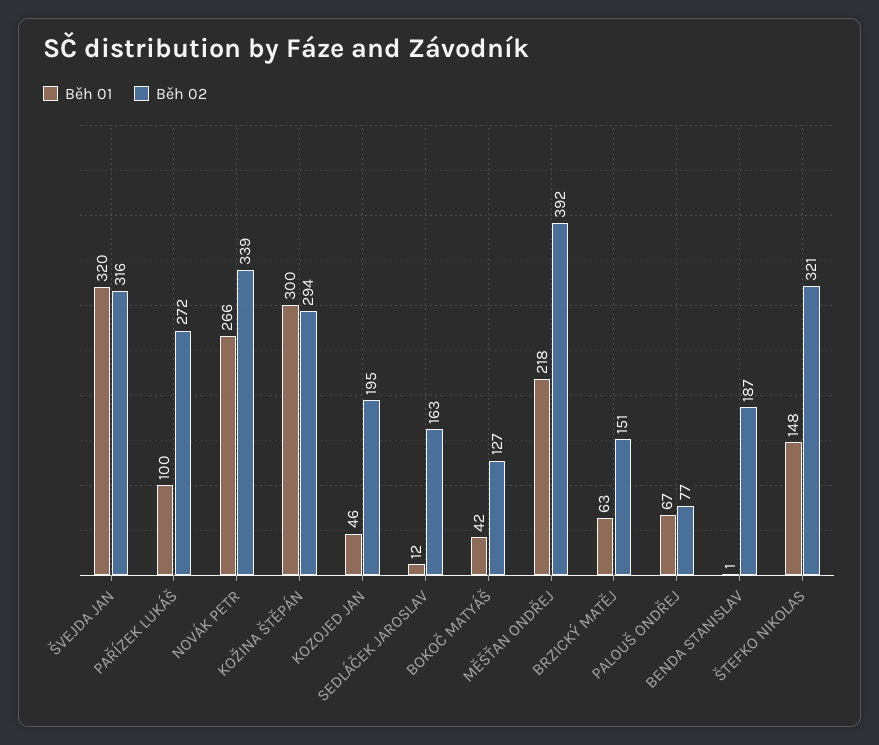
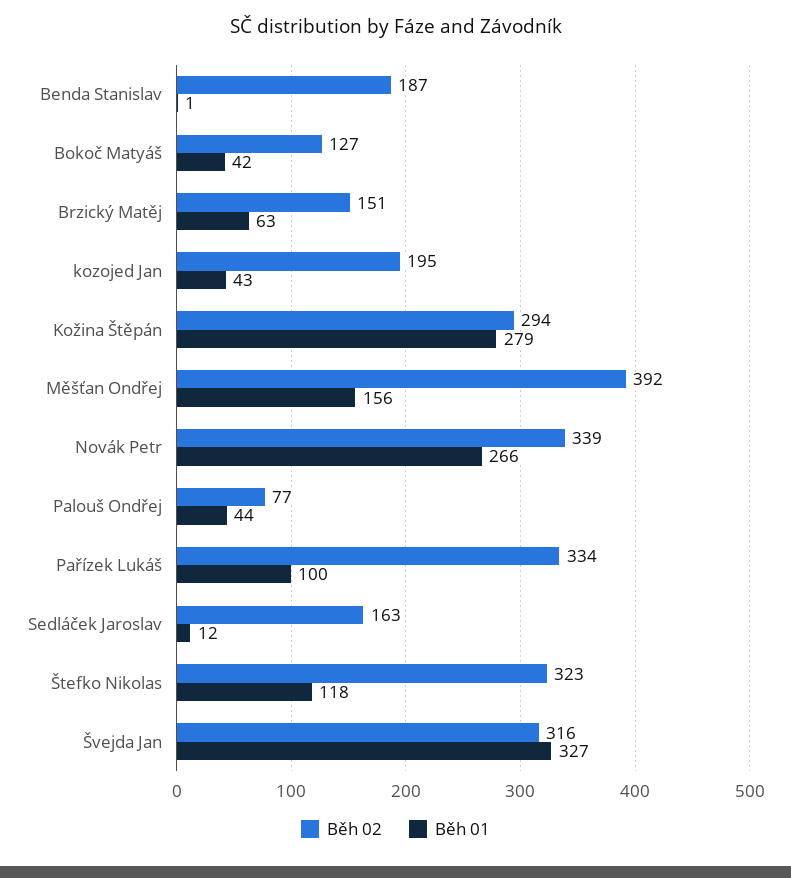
Běh 01, ŠVEJDA JAN: 320 -> 327
Běh 02, PAŘÍZEK LUKÁŠ: 272 -> 334
Běh 01, KOŽINA ŠTĚPÁN: 300 -> 279
Běh 01, KOZOJED JAN: 46 -> 43
Běh 01, MĚŠŤAN ONDŘEJ: 218 -> 156
Běh 01, PALOUŠ ONDŘEJ: 67 -> 44
Běh 01, ŠTEFKO NIKOLAS: 148 -> 118
Běh 02, ŠTEFKO NIKOLAS: 321 -> 323

